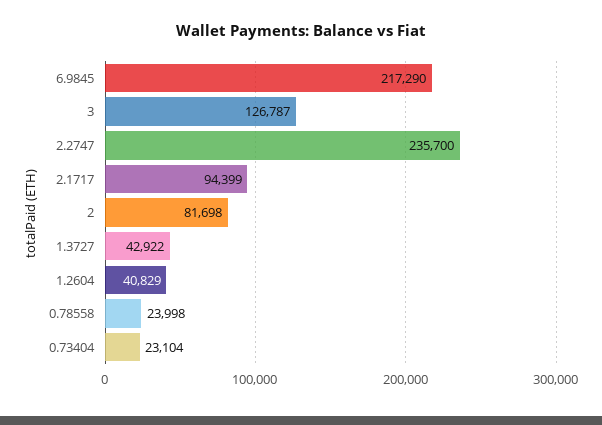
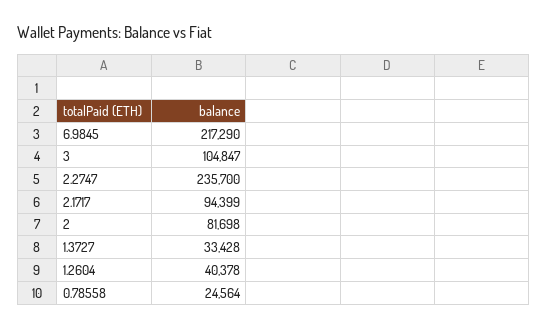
3: 126787 -> 104847
1.3727: 42922 -> 33428
1.2604: 40829 -> 40378
0.78558: 23998 -> 24564
0.73404: 23104 -> none

